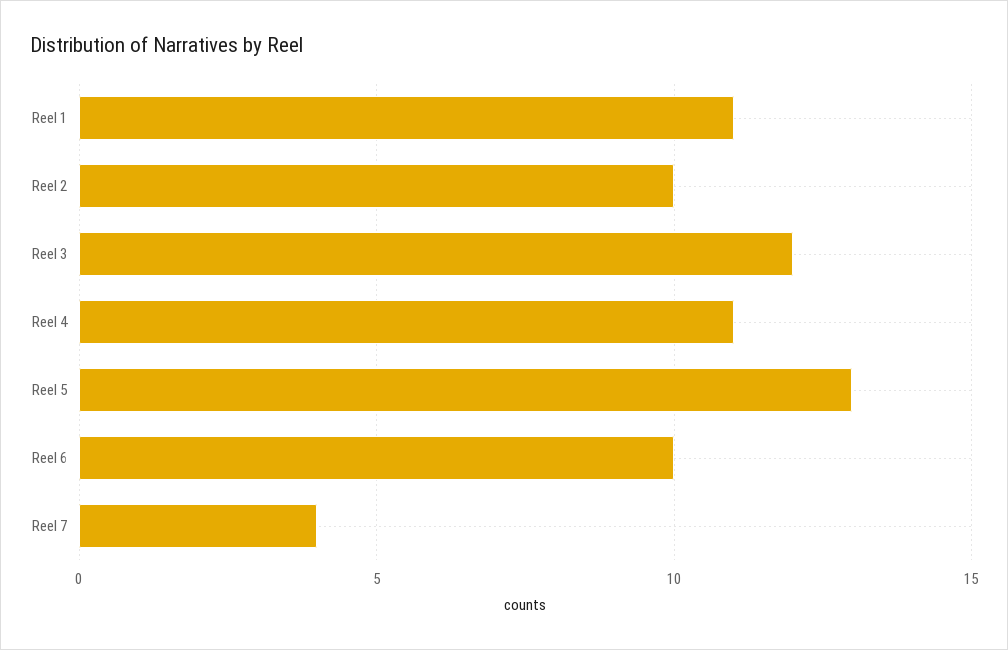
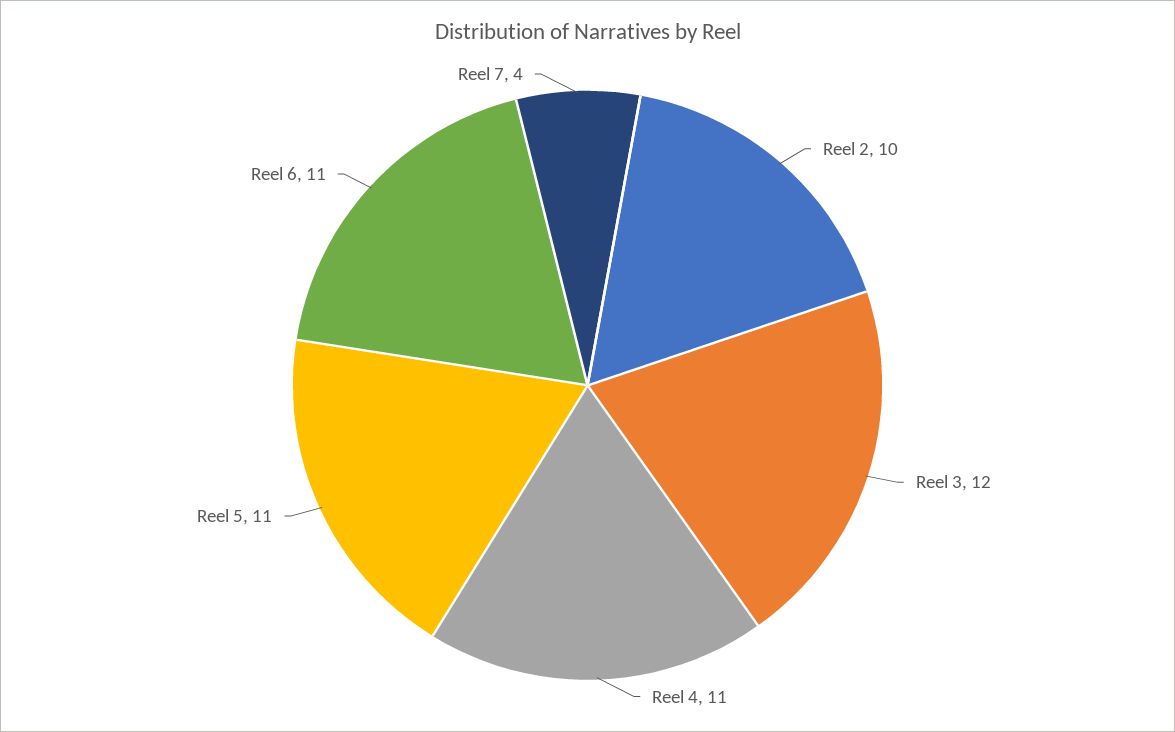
Reel 1: 11 -> none
Reel 5: 13 -> 11
Reel 6: 10 -> 11

